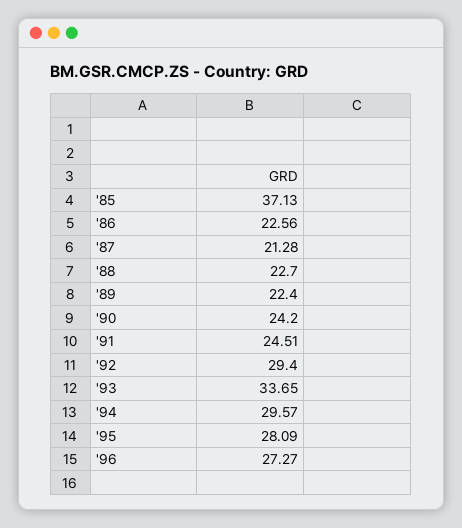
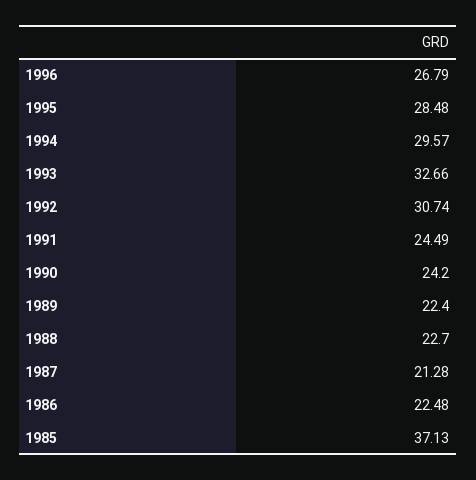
'86: 22.56 -> 22.48
'91: 24.51 -> 24.49
'92: 29.4 -> 30.74
'93: 33.65 -> 32.66
'95: 28.09 -> 28.48
'96: 27.27 -> 26.79

